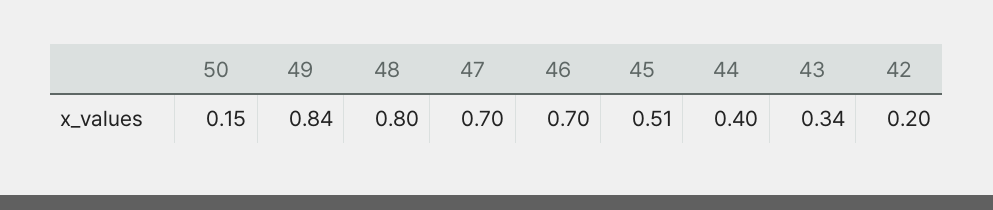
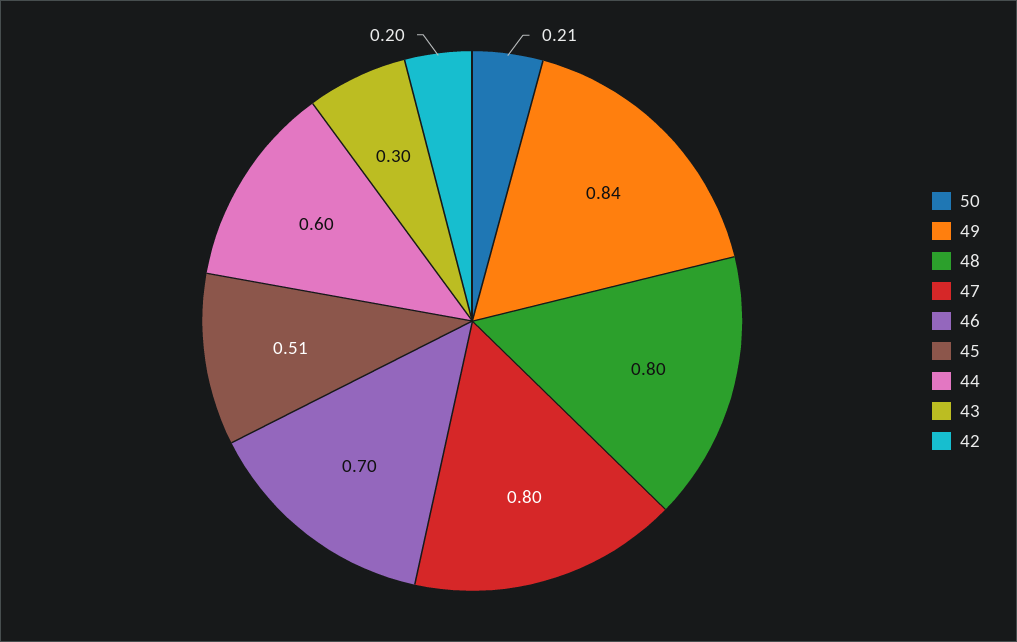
50: 0.15 -> 0.21
47: 0.7 -> 0.8
44: 0.4 -> 0.6
43: 0.34 -> 0.3

